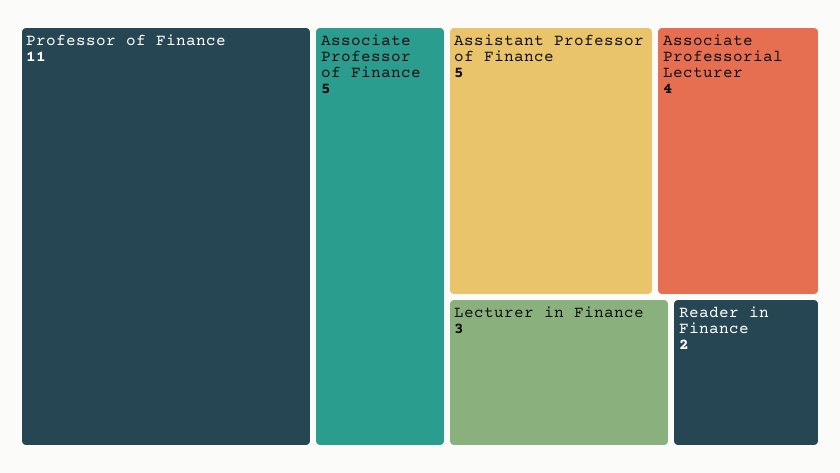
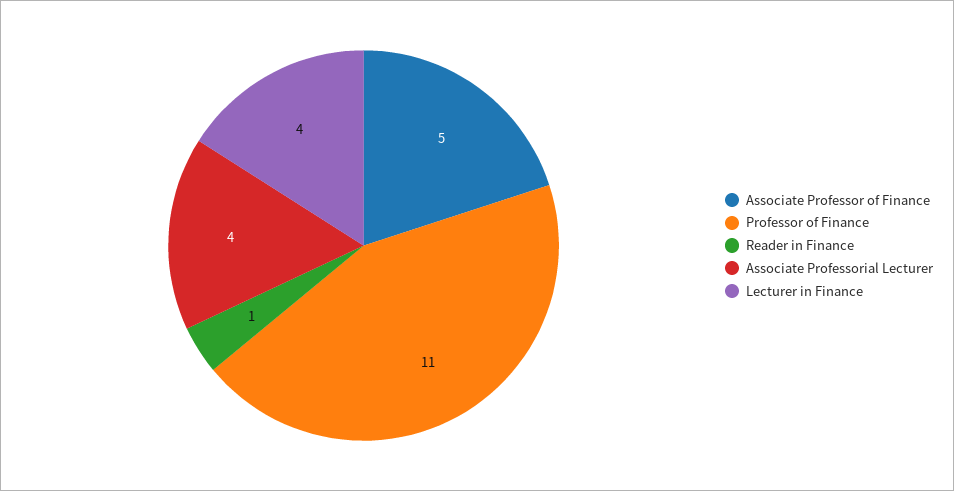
Assistant Professor of Finance: 5 -> none
Lecturer in Finance: 3 -> 4
Reader in Finance: 2 -> 1

